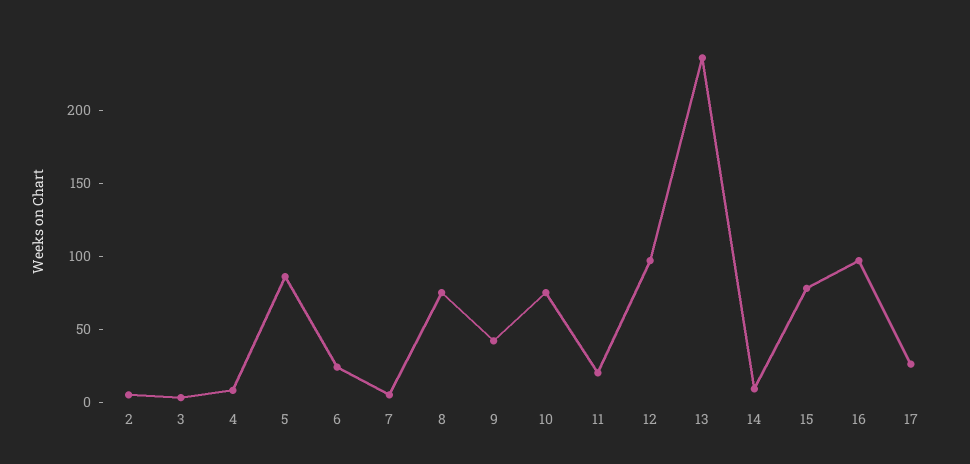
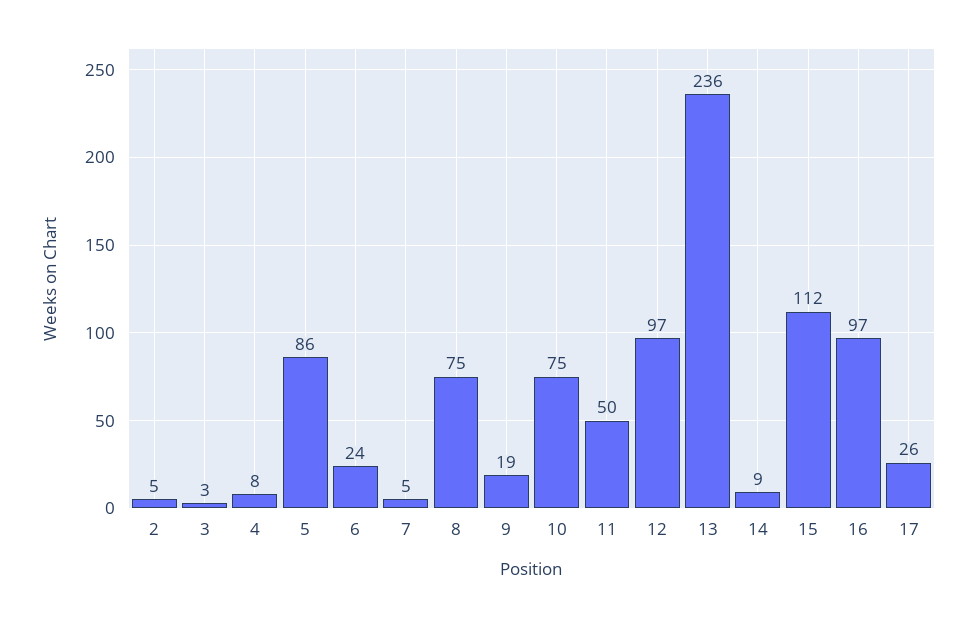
9: 40 -> 19
11: 20 -> 50
15: 80 -> 112

